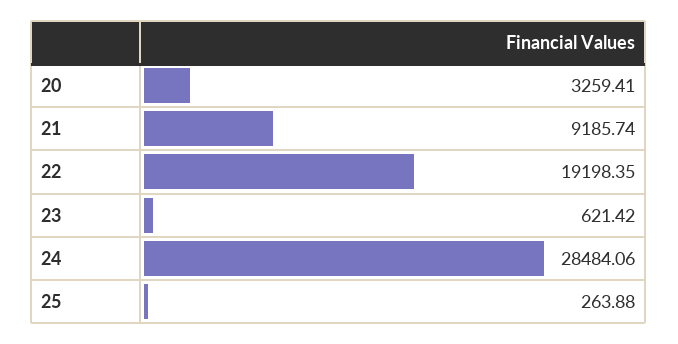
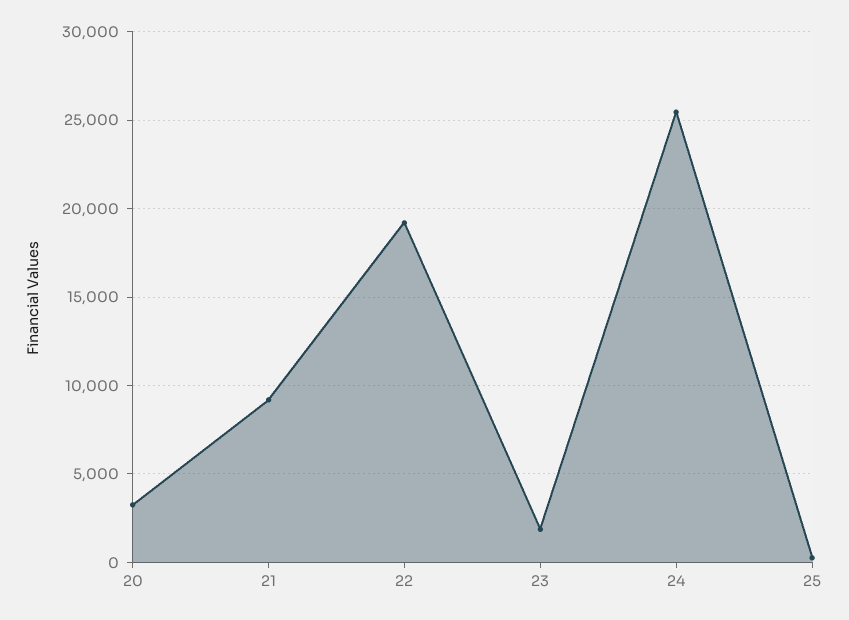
23: 621.42 -> 2000
24: 28484.06 -> 25500

